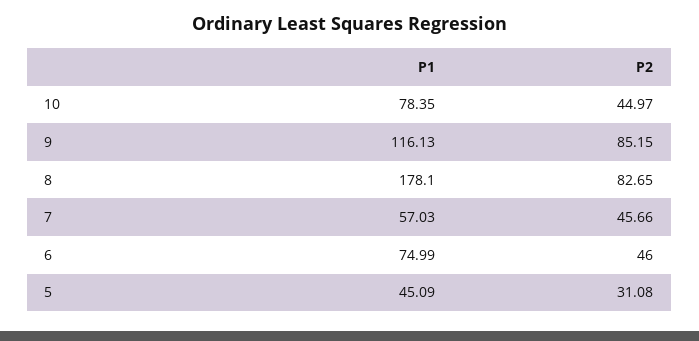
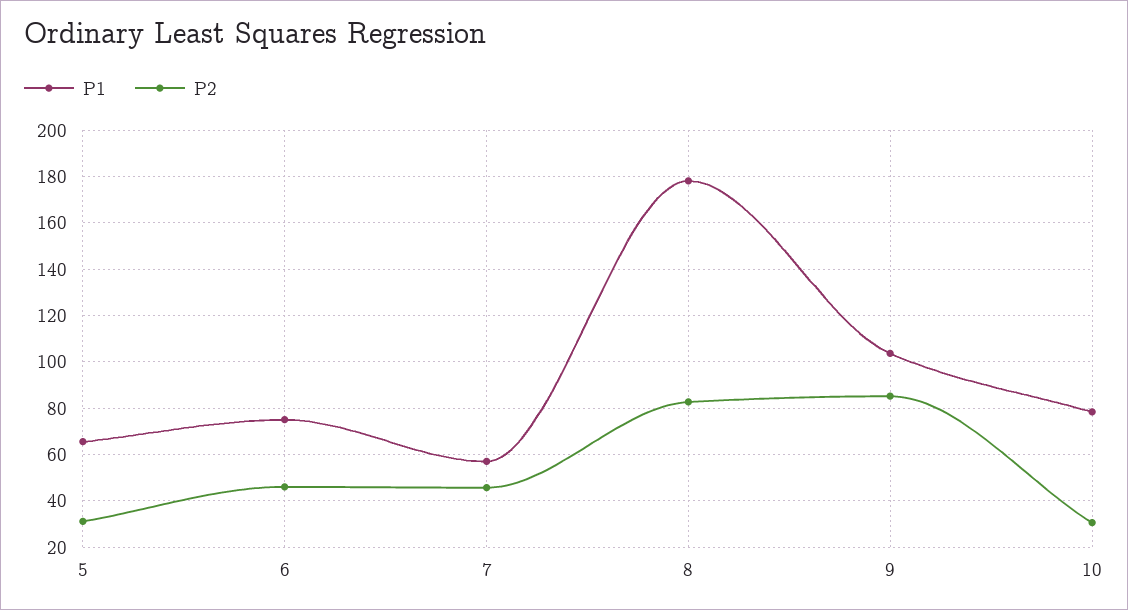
P2, 10: 44.97 -> 30
P1, 9: 116.13 -> 105
P1, 5: 45.09 -> 65

